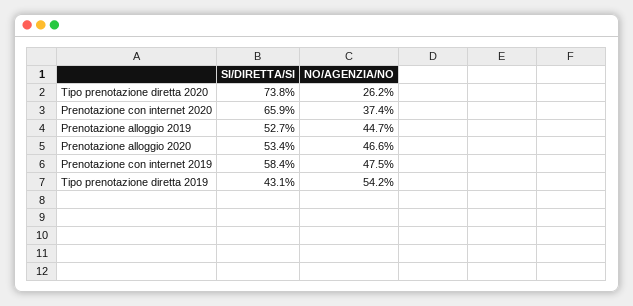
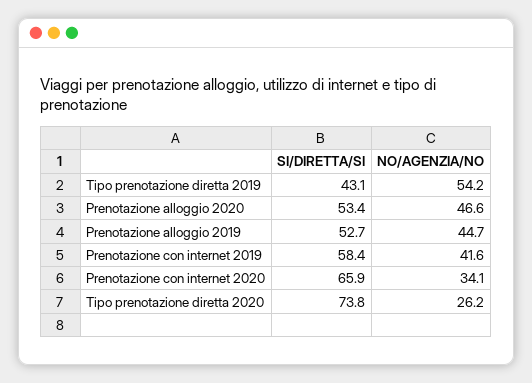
NO/AGENZIA/NO, Prenotazione con internet 2020: 37.4 -> 34.1
NO/AGENZIA/NO, Prenotazione con internet 2019: 47.5 -> 41.6

